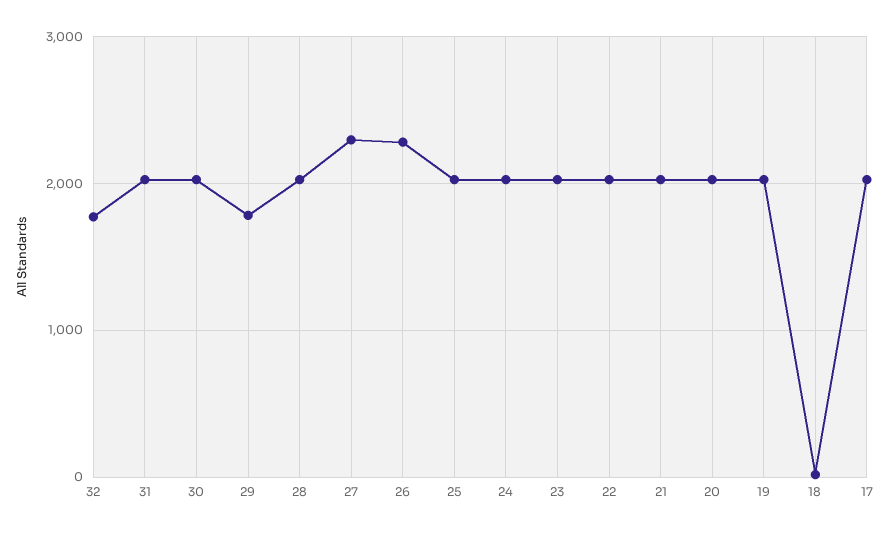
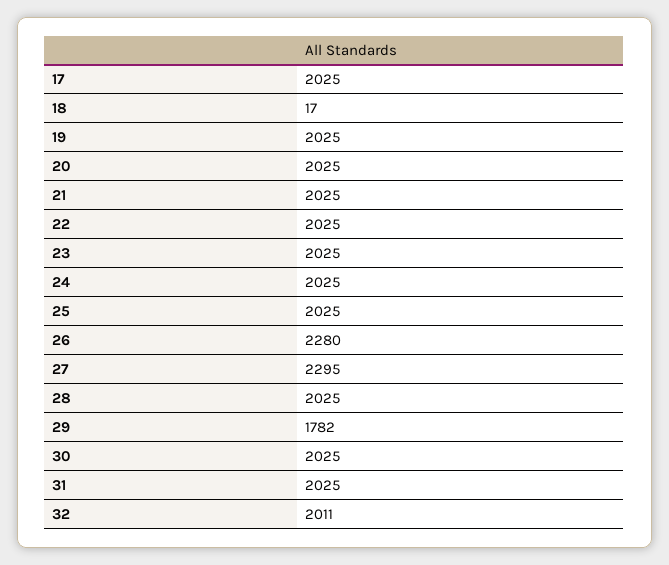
32: 1800 -> 2011

